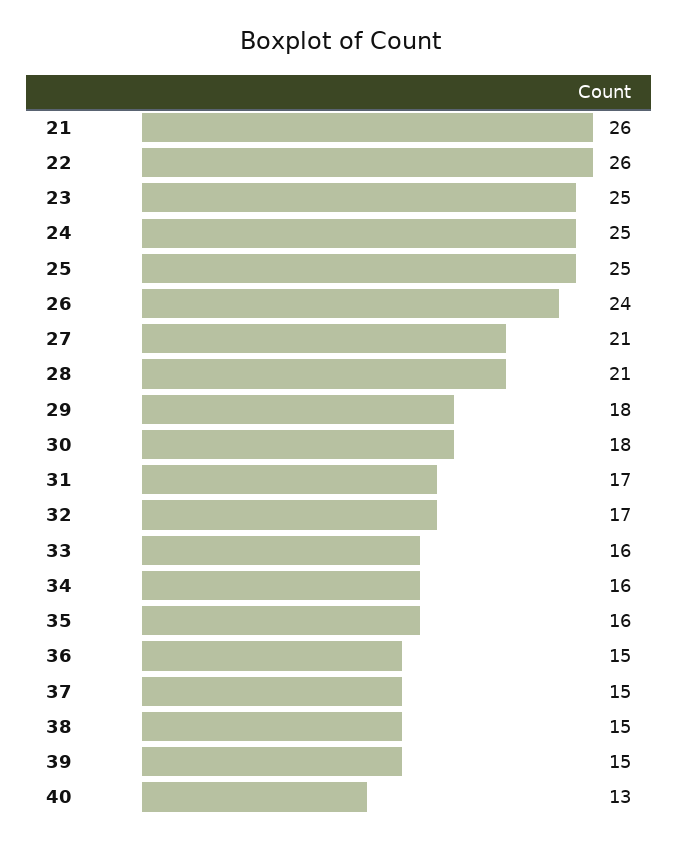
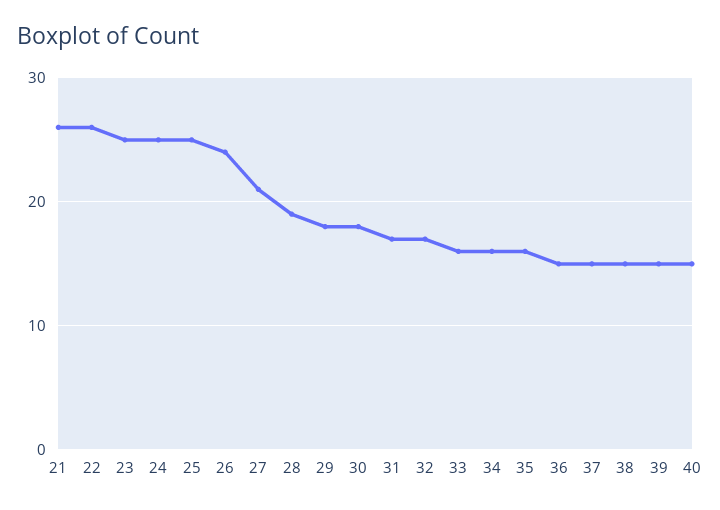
28: 21 -> 19
40: 13 -> 15

